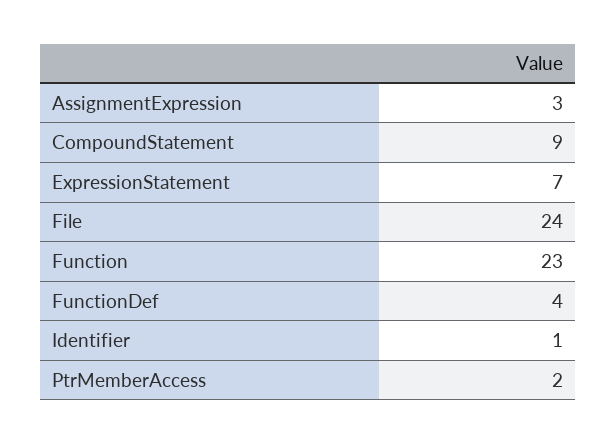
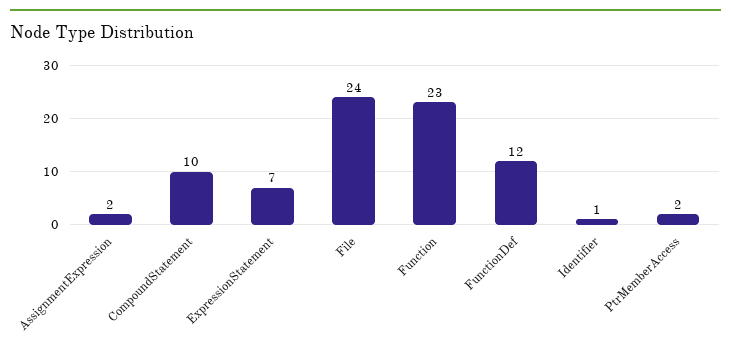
AssignmentExpression: 3 -> 2
CompoundStatement: 9 -> 10
FunctionDef: 4 -> 12

